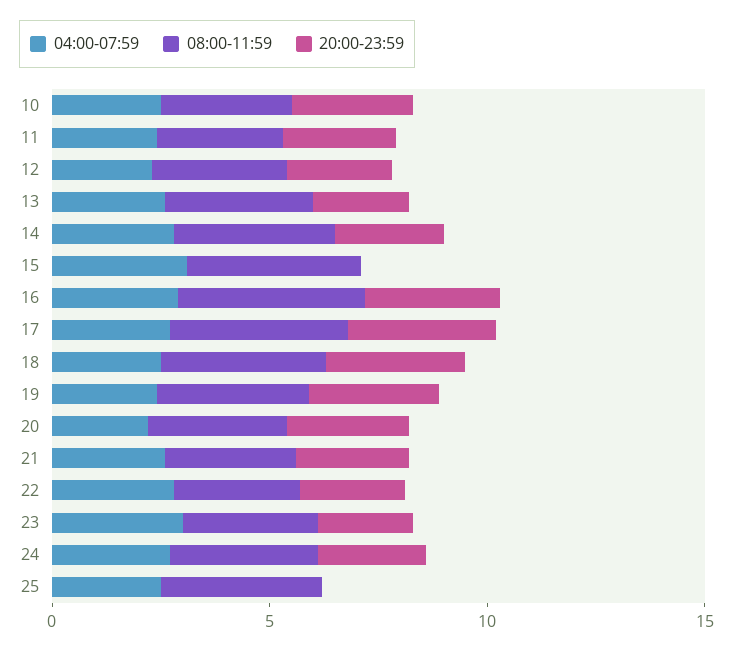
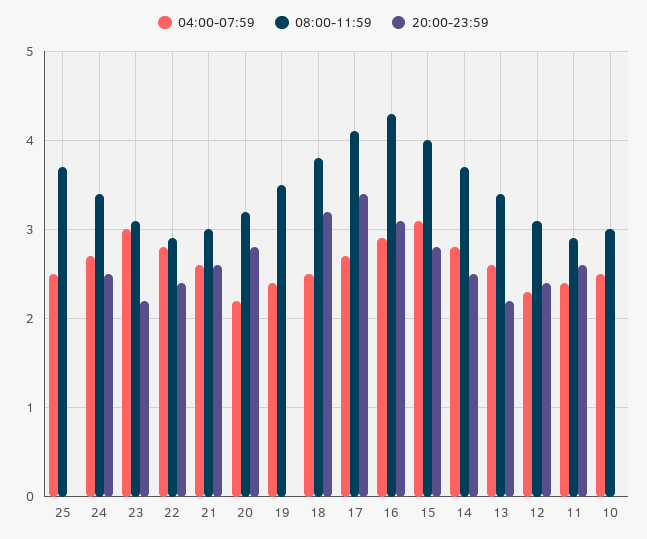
20:00-23:59, 10: 3 -> 0
20:00-23:59, 15: 0 -> 2.8
20:00-23:59, 19: 3 -> 0

